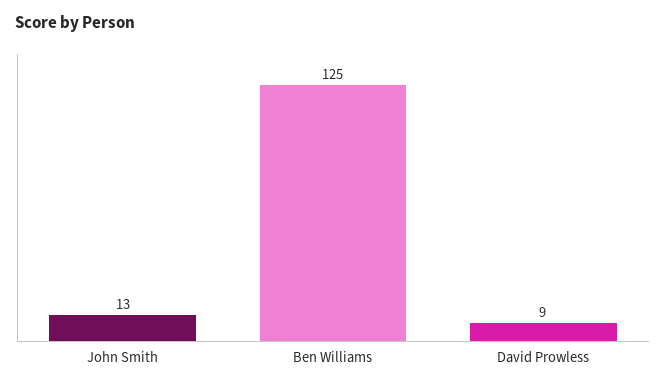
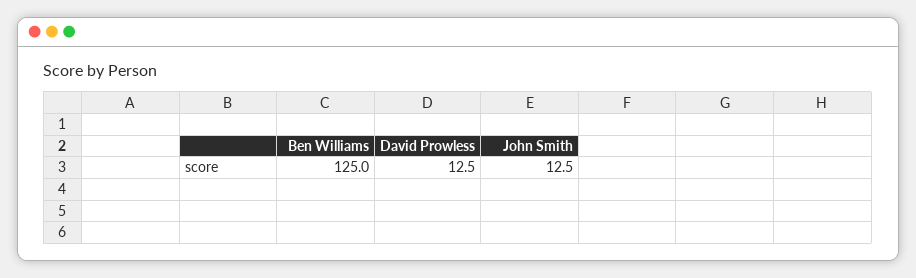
David Prowless: 9 -> 12.5

